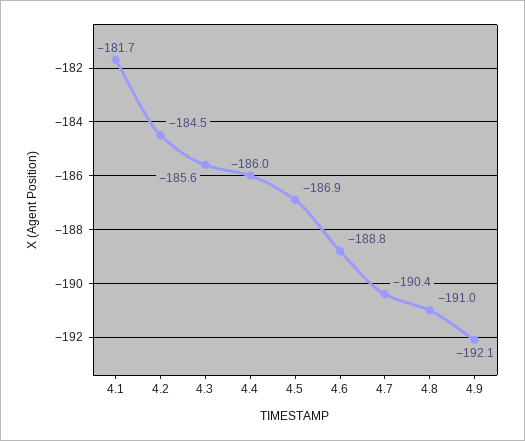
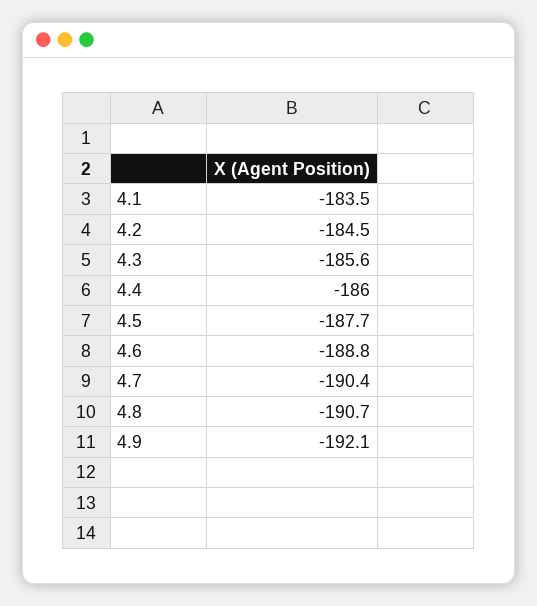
4.1: -181.7 -> -183.5
4.5: -186.9 -> -187.7
4.8: -191 -> -190.7

